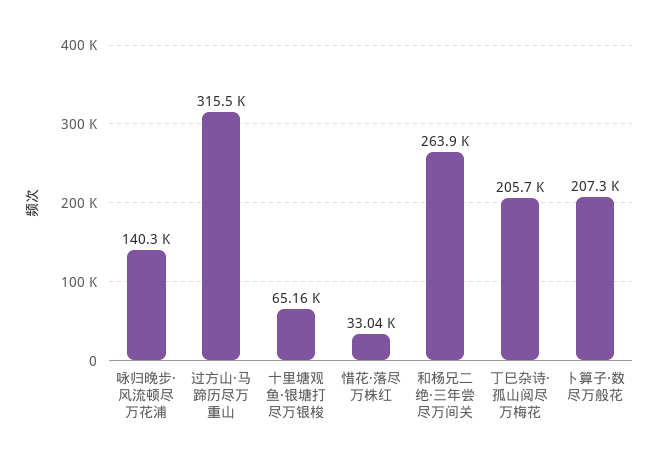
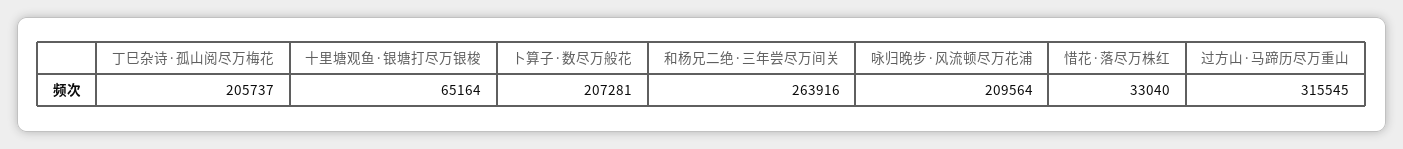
咏归晚步·风流顿尽万花浦: 140300 -> 209564

